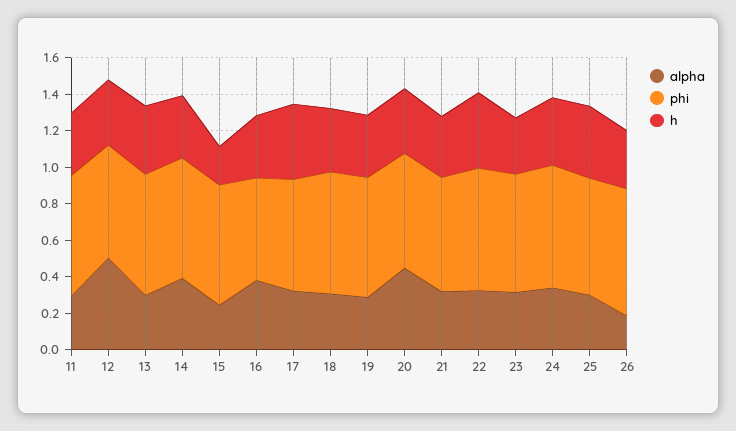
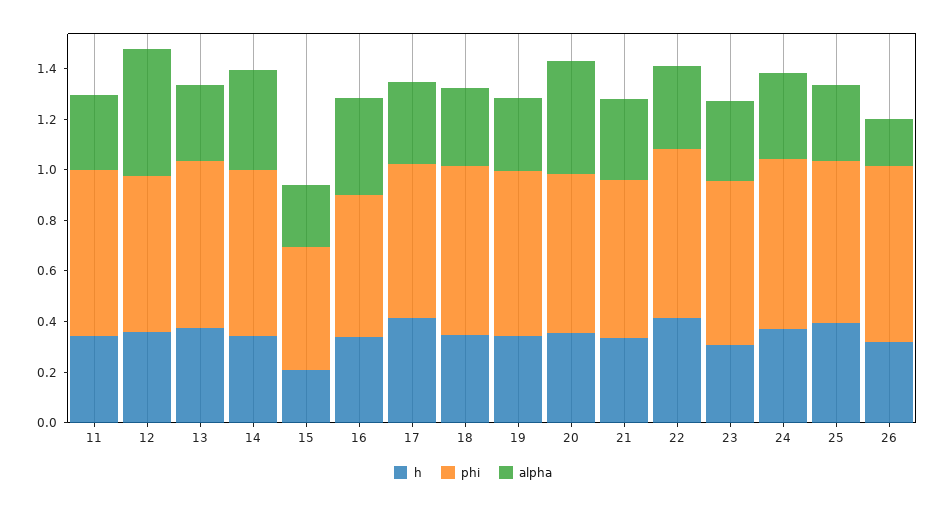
phi, 15: 0.65 -> 0.5

